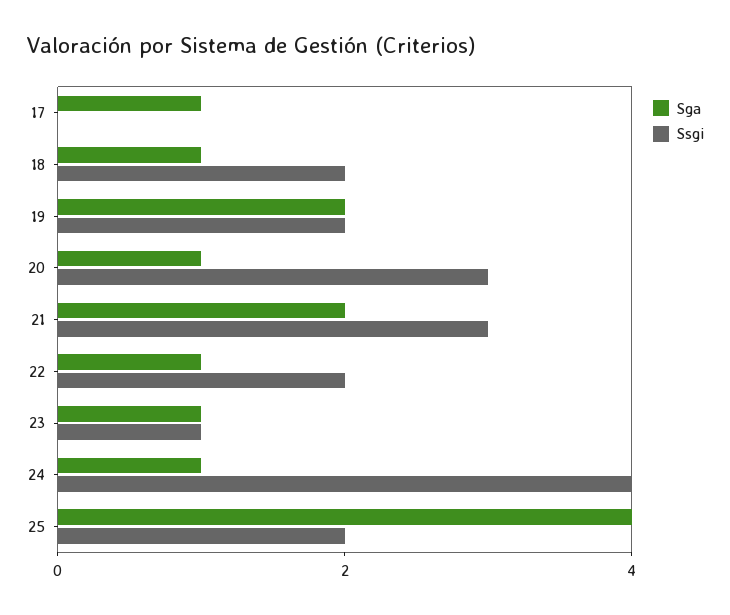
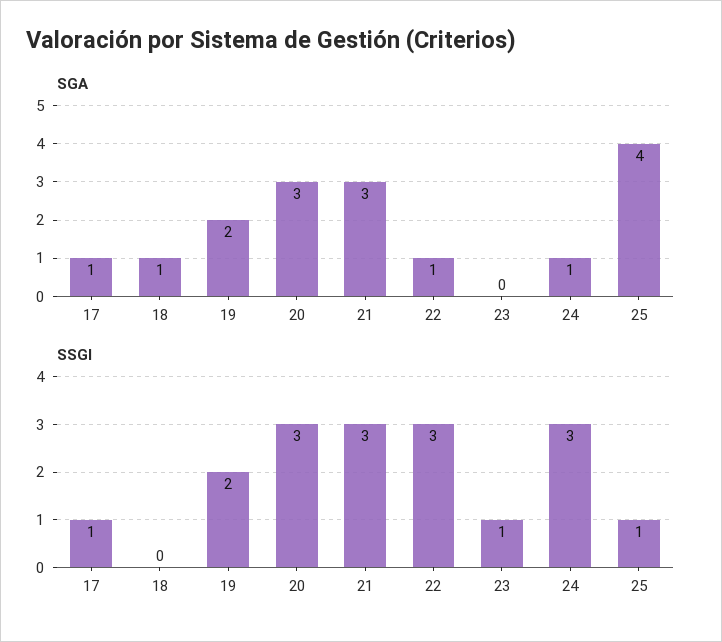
Ssgi, 17: 0 -> 1
Ssgi, 18: 2 -> 0
Sga, 20: 1 -> 3
Sga, 21: 2 -> 3
Ssgi, 22: 2 -> 3
Sga, 23: 1 -> 0
Ssgi, 24: 4 -> 3
Ssgi, 25: 2 -> 1

